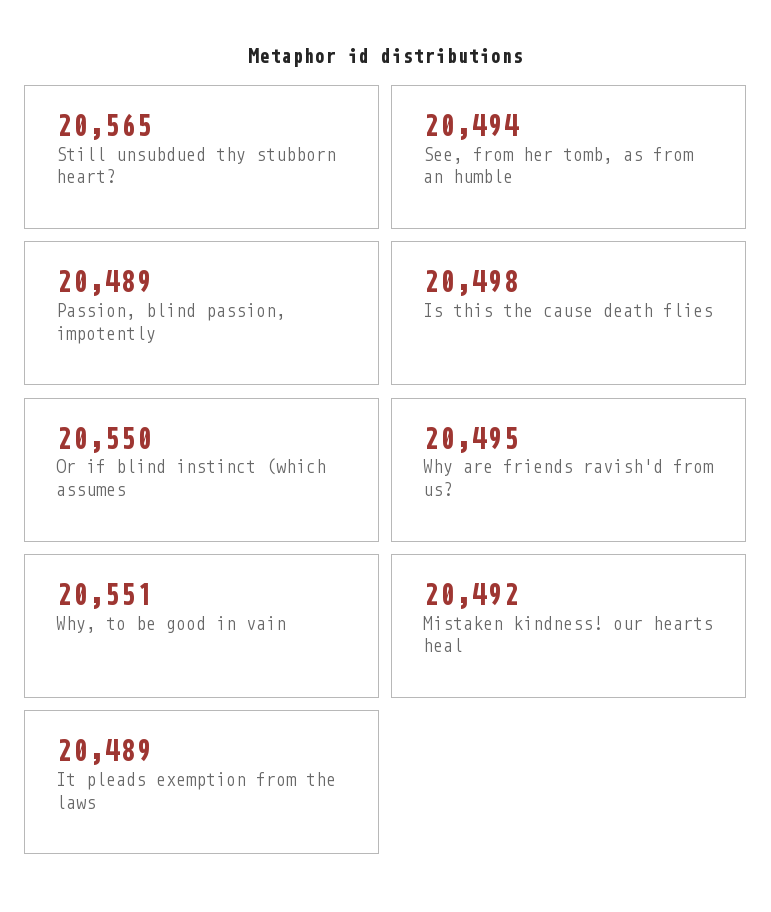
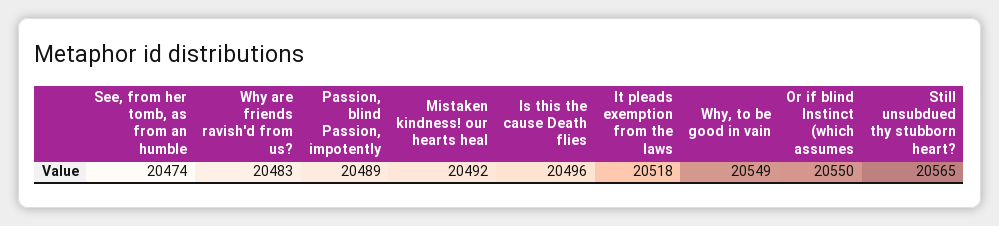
See, from her tomb, as from an humble: 20494 -> 20474
Is this the cause death flies: 20498 -> 20496
Why are friends ravish'd from us?: 20495 -> 20483
Why, to be good in vain: 20551 -> 20549
It pleads exemption from the laws: 20489 -> 20518

